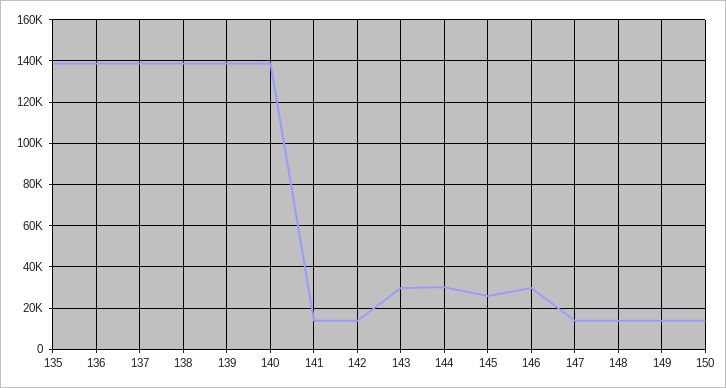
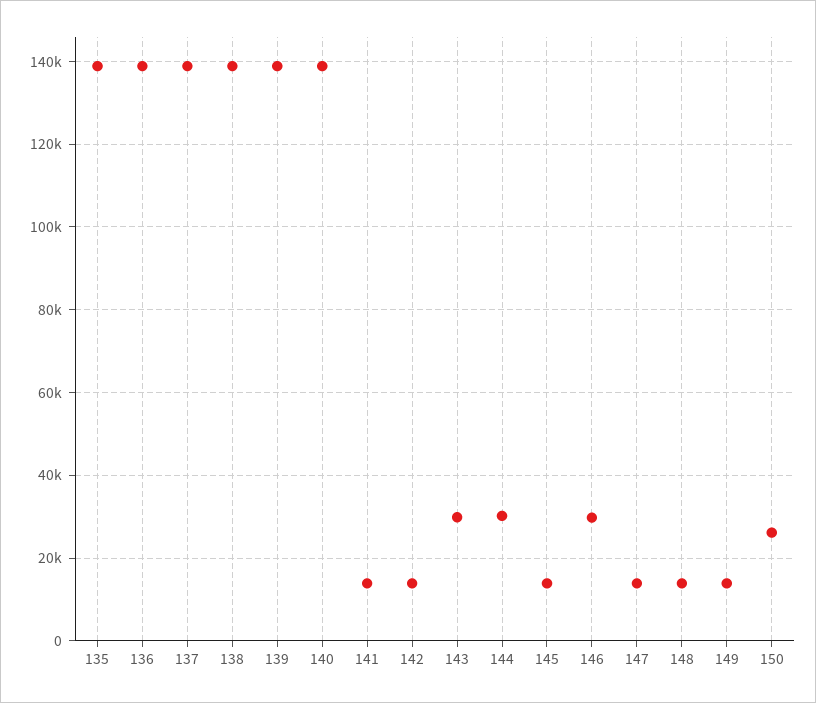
145: 25000 -> 14000
150: 15000 -> 26000

